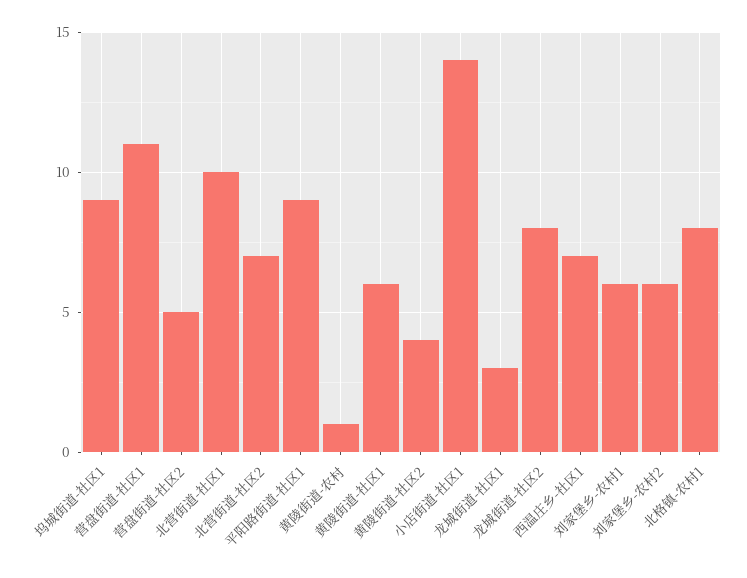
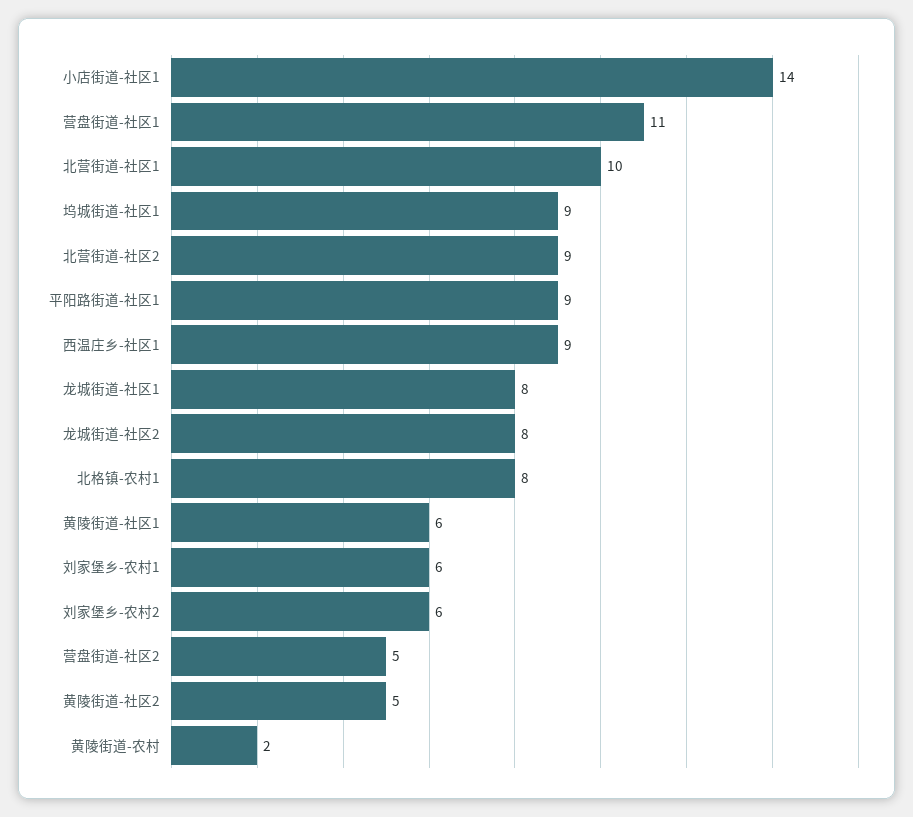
北营街道-社区2: 7 -> 9
黄陵街道-农村: 1 -> 2
黄陵街道-社区2: 4 -> 5
龙城街道-社区1: 3 -> 8
西温庄乡-社区1: 7 -> 9

